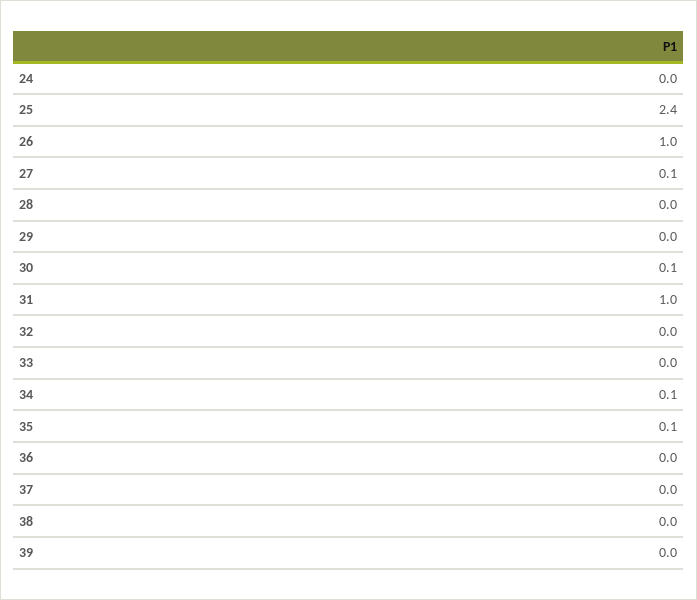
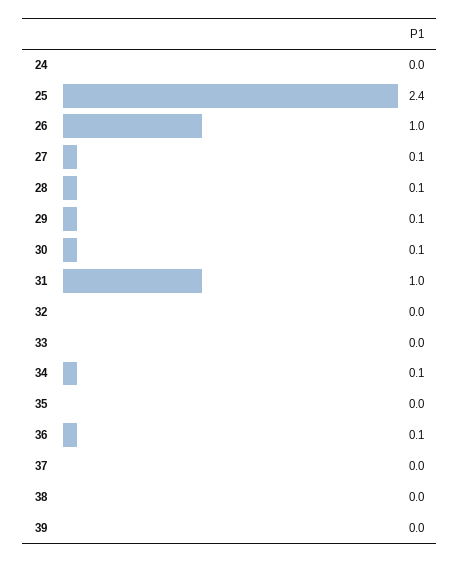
28: 0 -> 0.1
29: 0 -> 0.1
35: 0.1 -> 0
36: 0 -> 0.1

